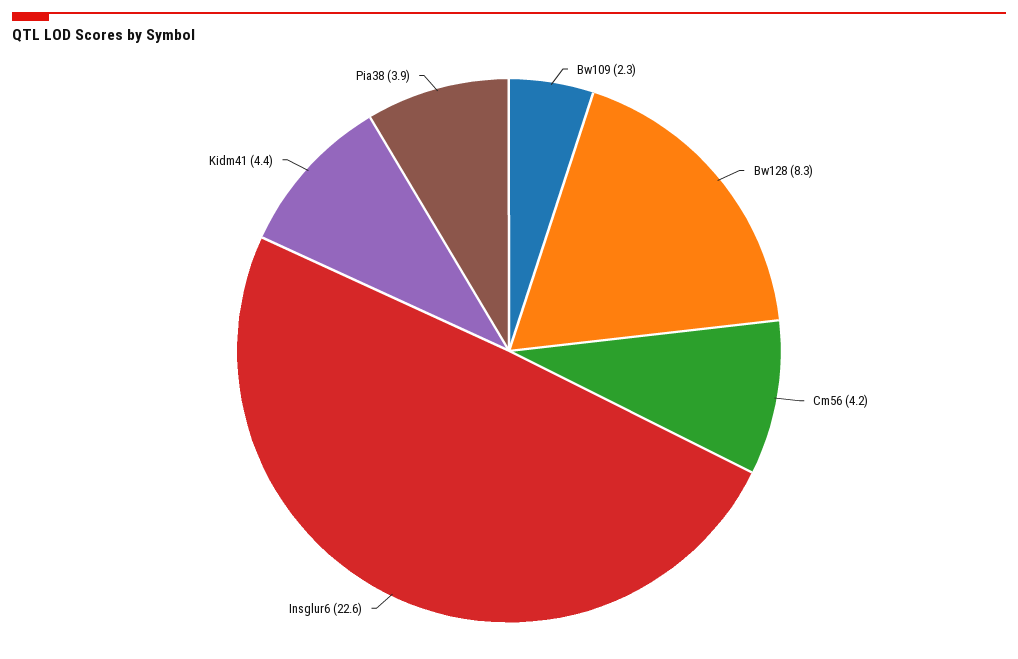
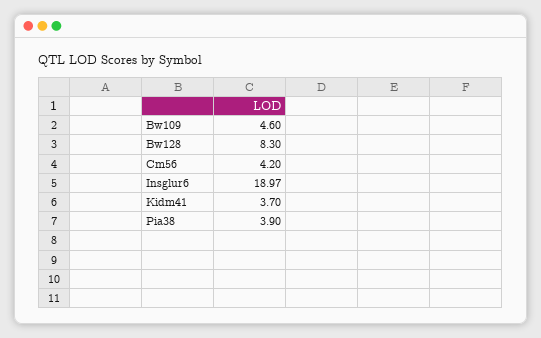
Bw109: 2.3 -> 4.6
Insglur6: 22.6 -> 18.97
Kidm41: 4.4 -> 3.7

